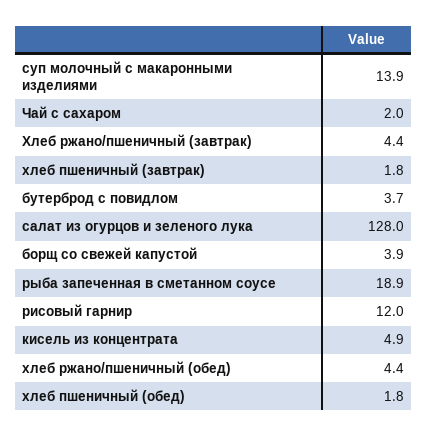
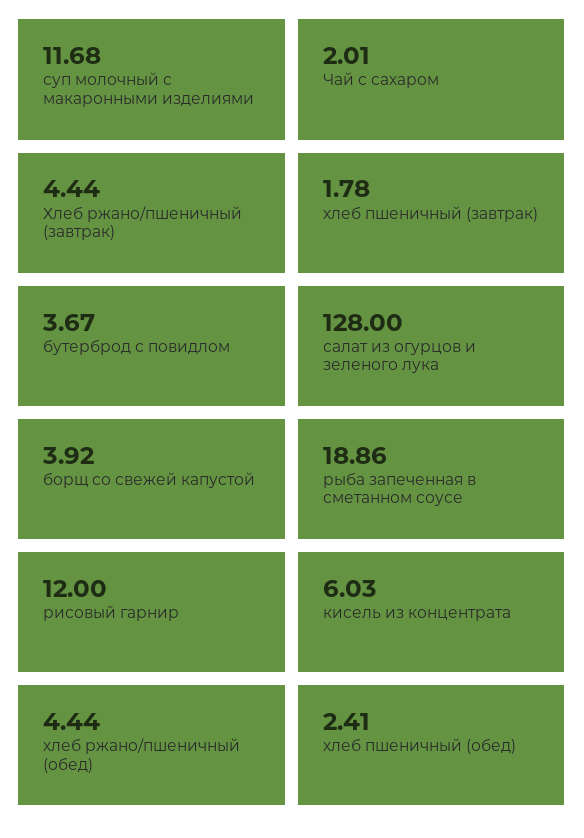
суп молочный с макаронными изделиями: 13.9 -> 11.68
кисель из концентрата: 4.9 -> 6.03
хлеб пшеничный (обед): 1.8 -> 2.41

